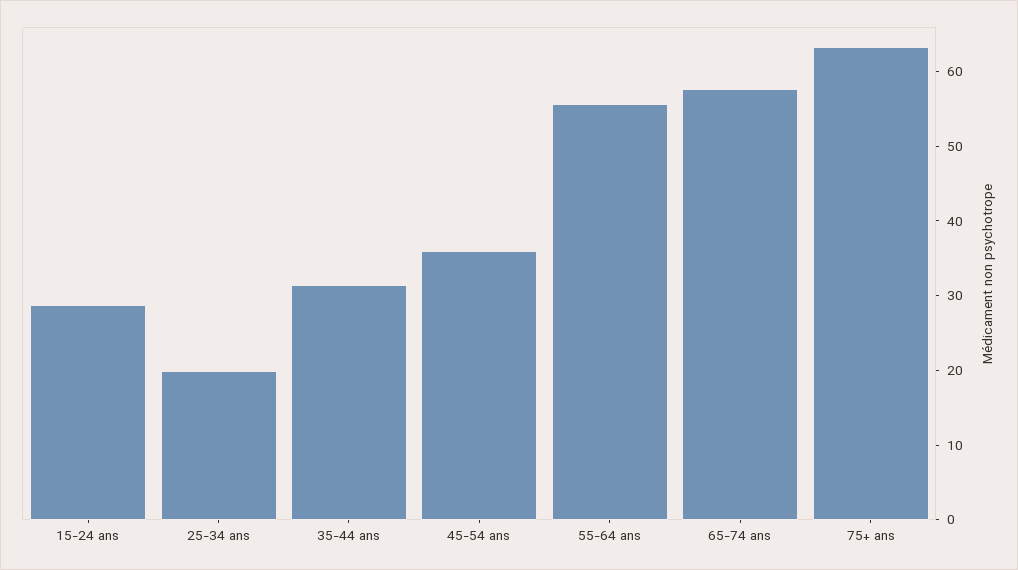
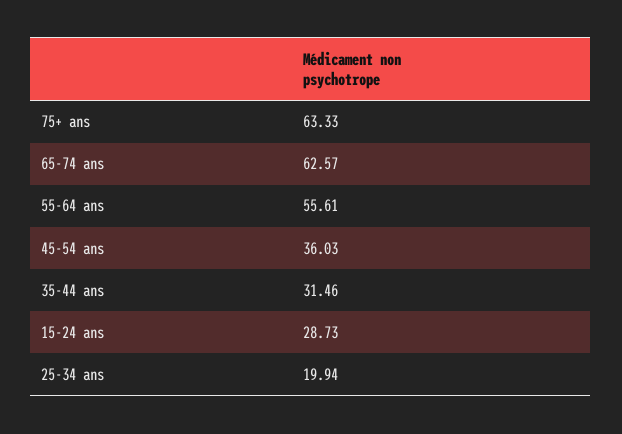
65-74 ans: 58 -> 62.57

